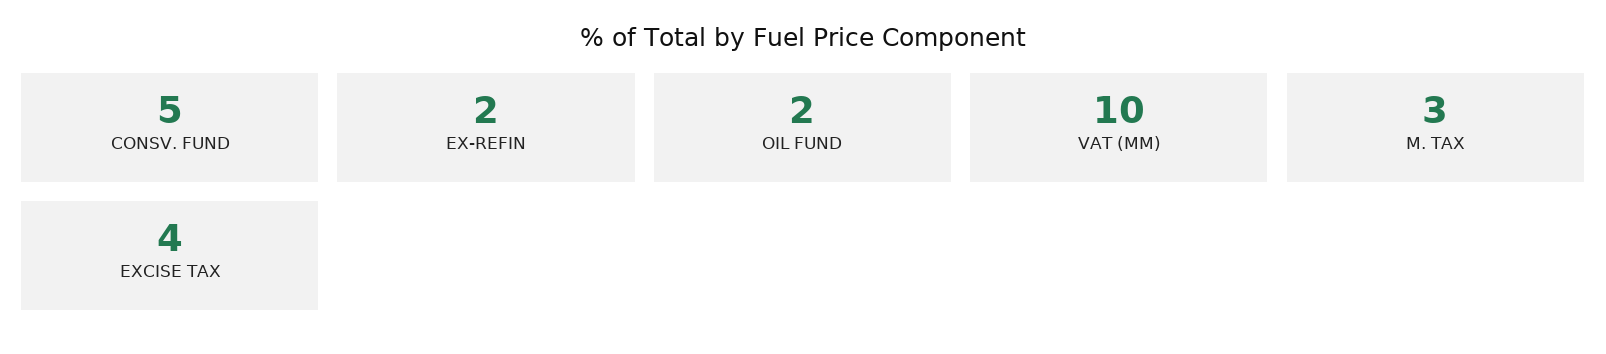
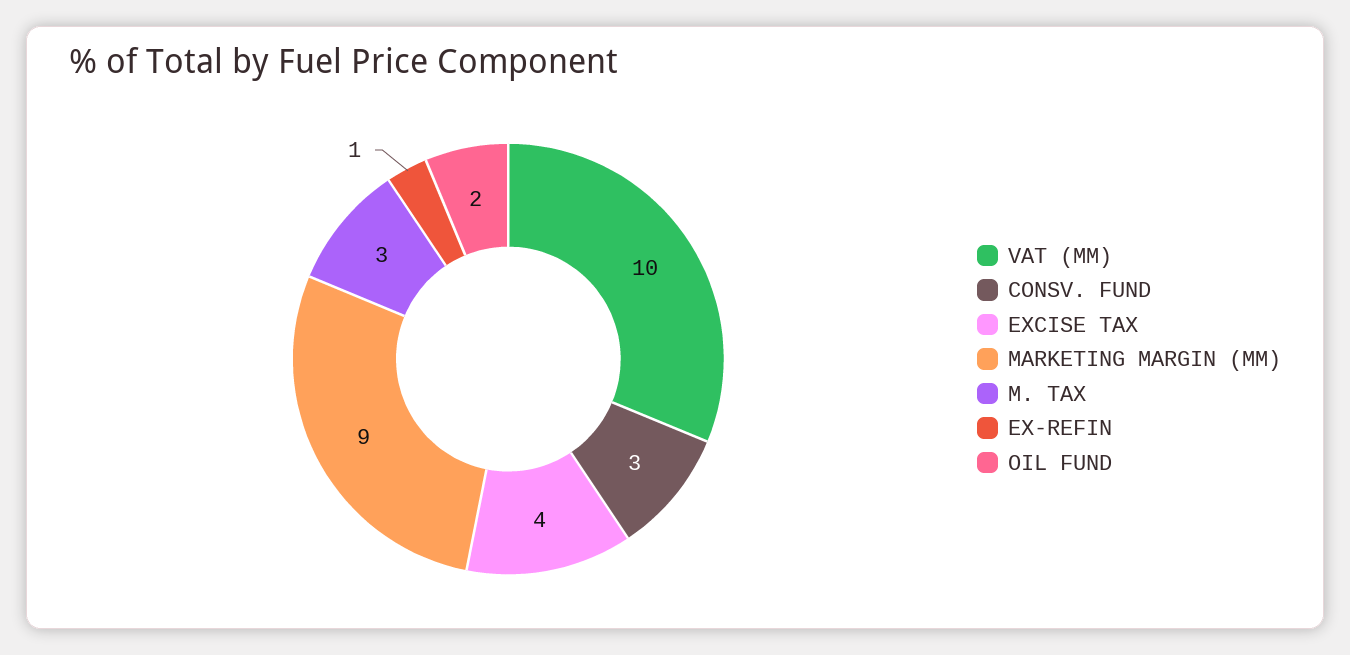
CONSV. FUND: 5 -> 3
EX-REFIN: 2 -> 1
MARKETING MARGIN (MM): none -> 9

